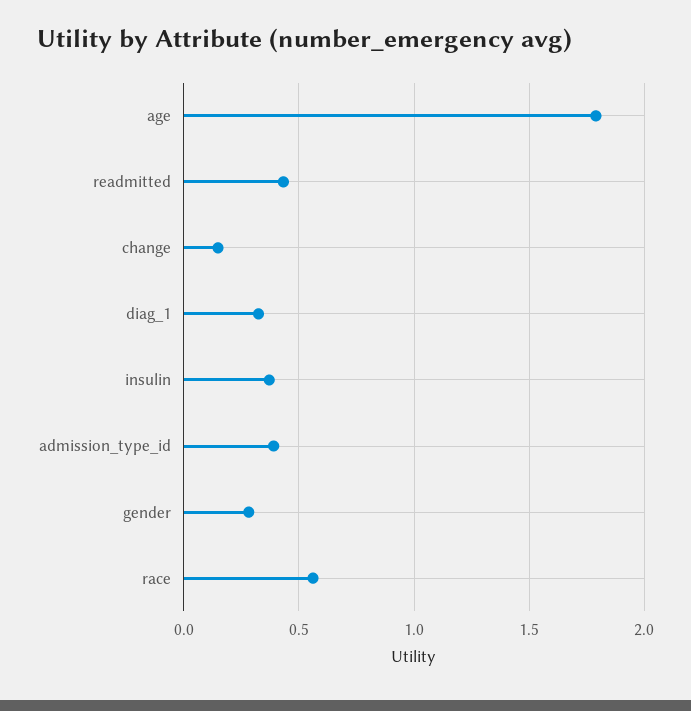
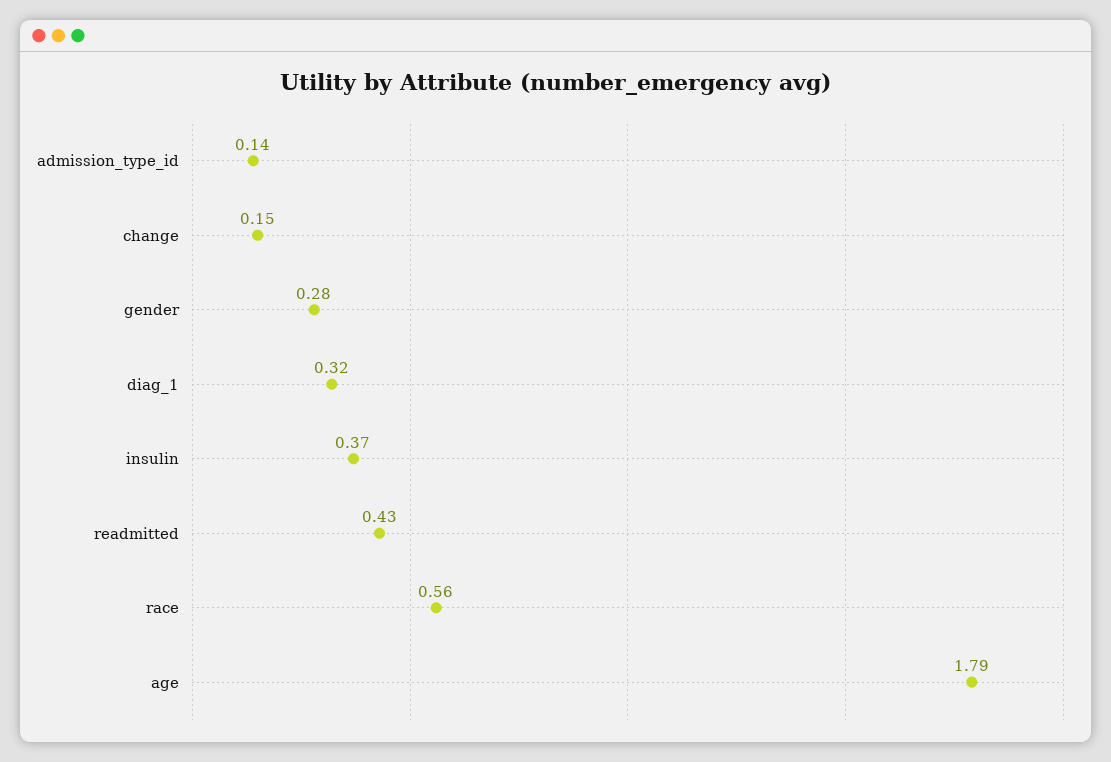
admission_type_id: 0.4 -> 0.14

